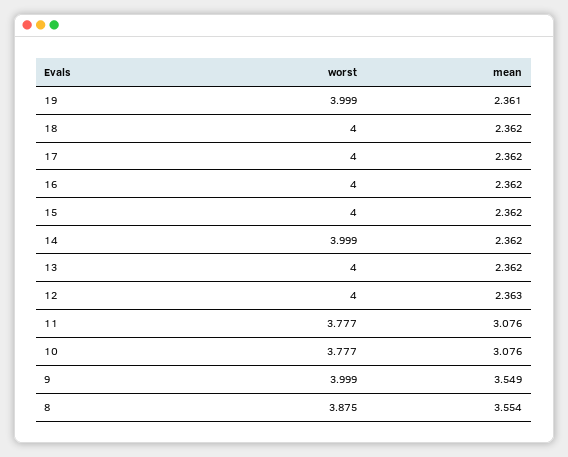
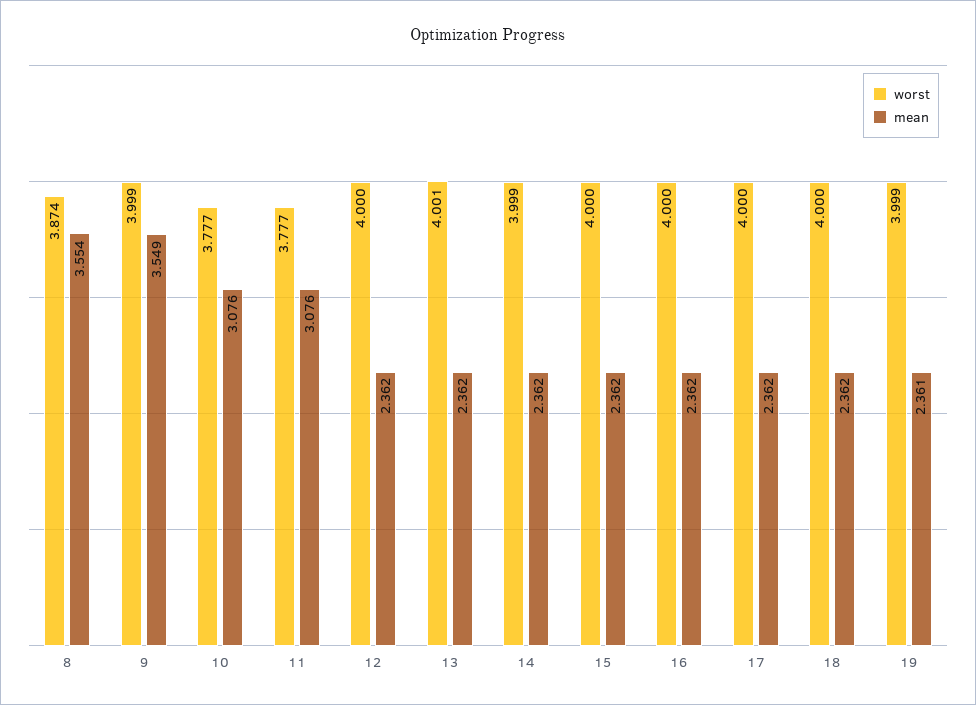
worst, 13: 4 -> 4.001
mean, 12: 2.363 -> 2.362
worst, 8: 3.875 -> 3.874

